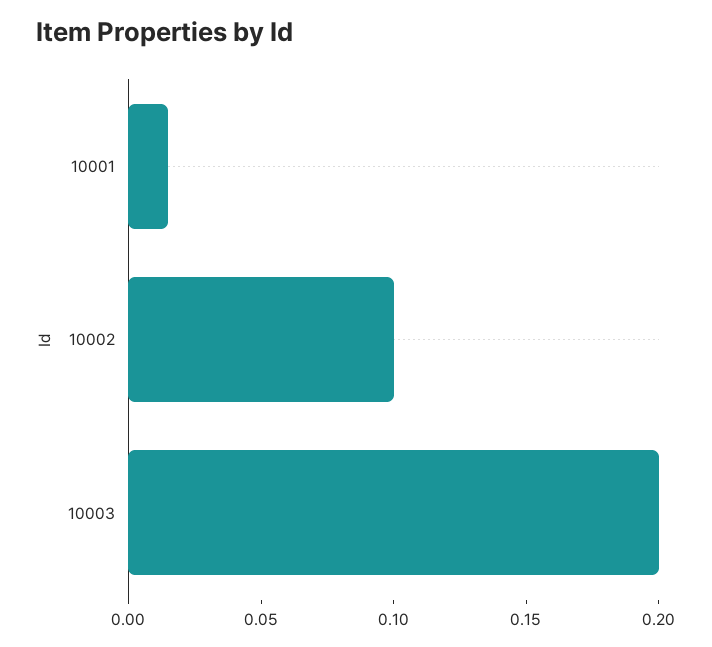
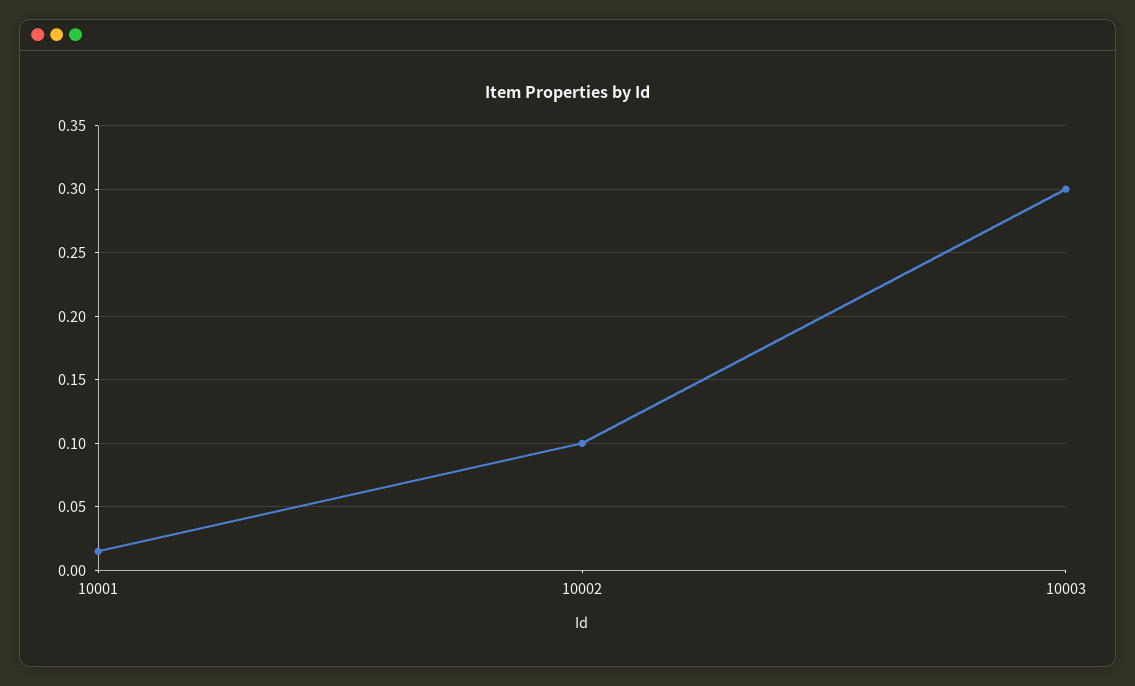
10003: 0.2 -> 0.3

